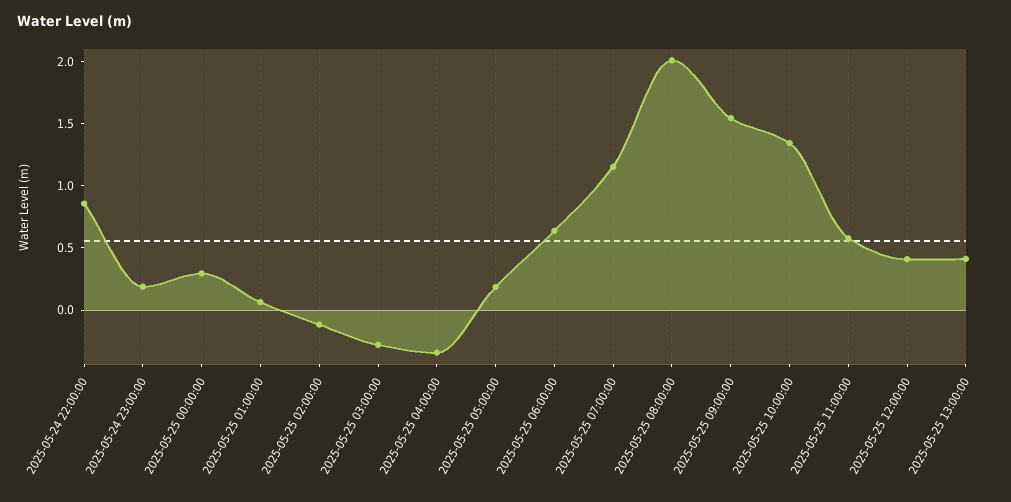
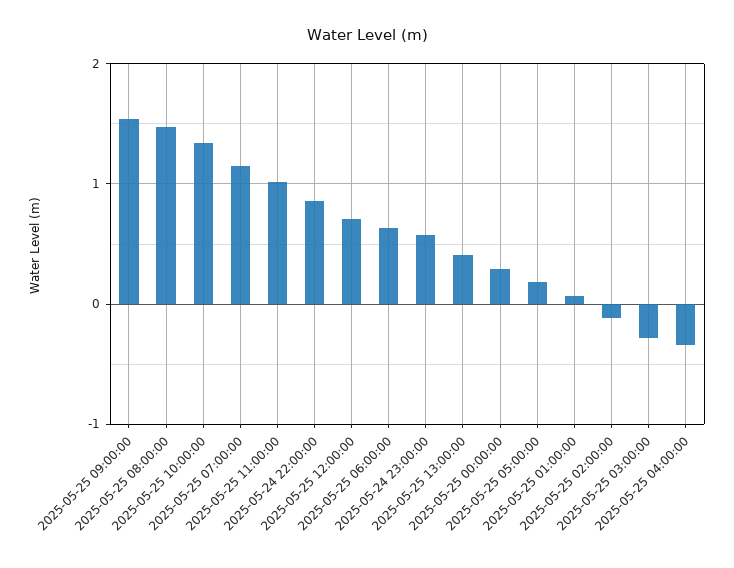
2025-05-24 23:00:00: 0.2 -> 0.6
2025-05-25 08:00:00: 2 -> 1.5
2025-05-25 11:00:00: 0.6 -> 1
2025-05-25 12:00:00: 0.4 -> 0.7

